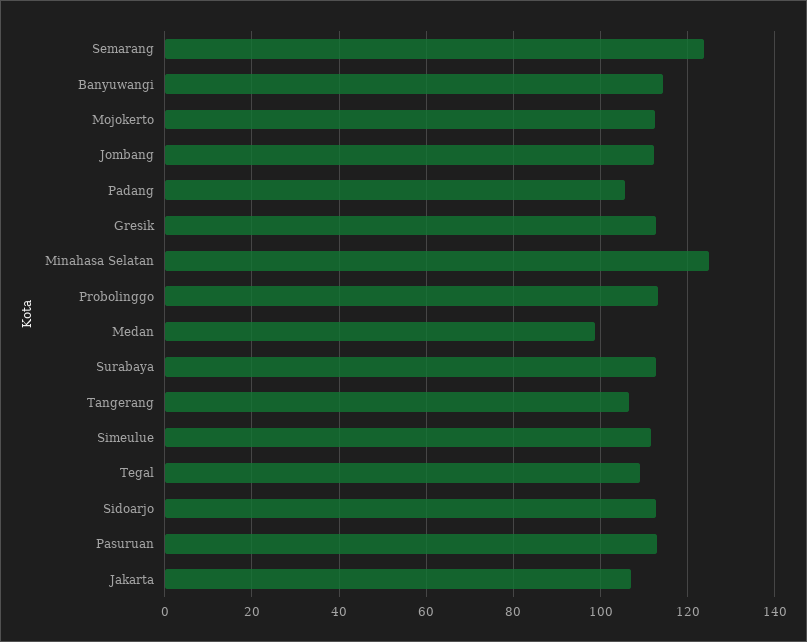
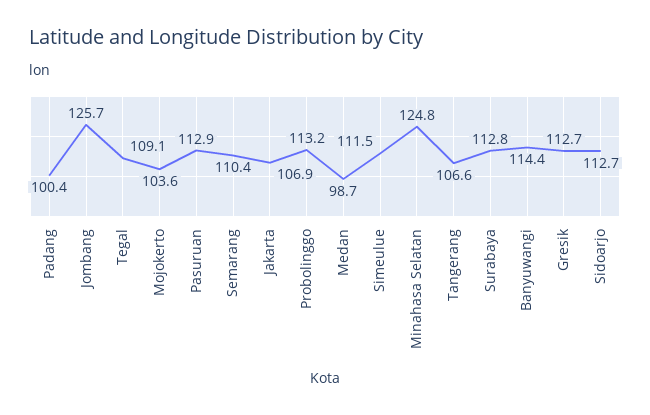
Semarang: 124 -> 110.4
Mojokerto: 112 -> 103.6
Jombang: 112 -> 125.7
Padang: 106 -> 100.4

